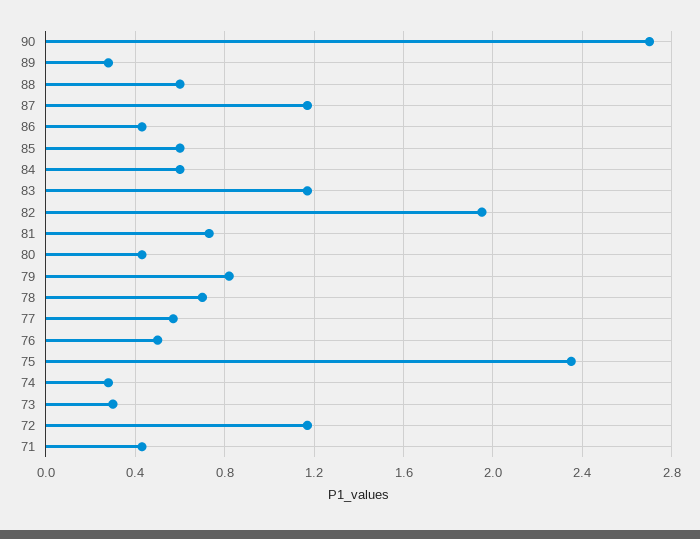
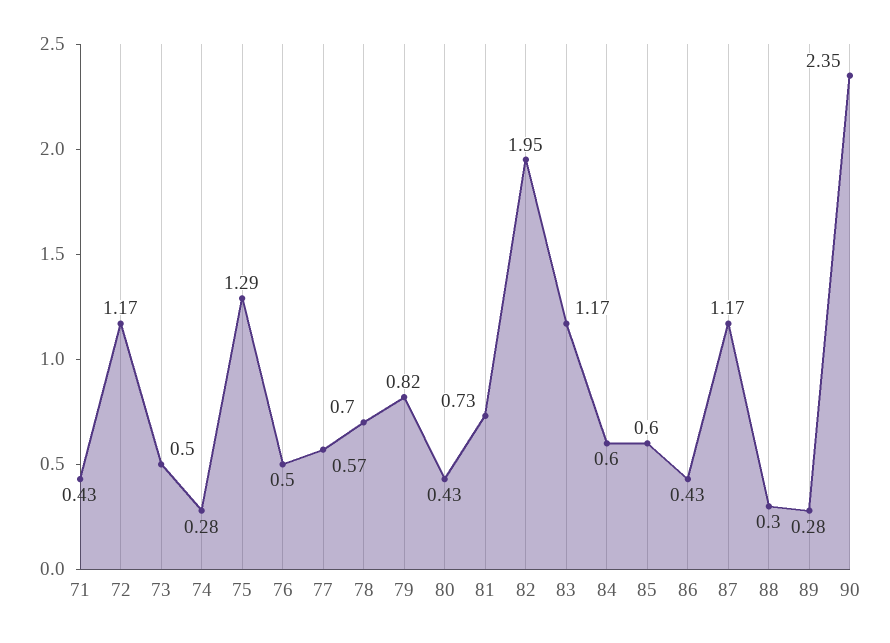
90: 2.7 -> 2.35
88: 0.6 -> 0.3
75: 2.35 -> 1.29
73: 0.3 -> 0.5

